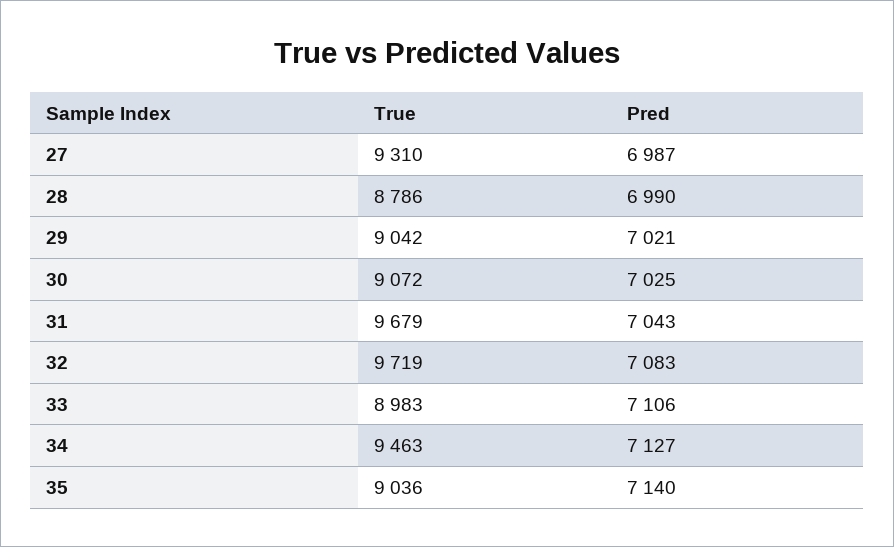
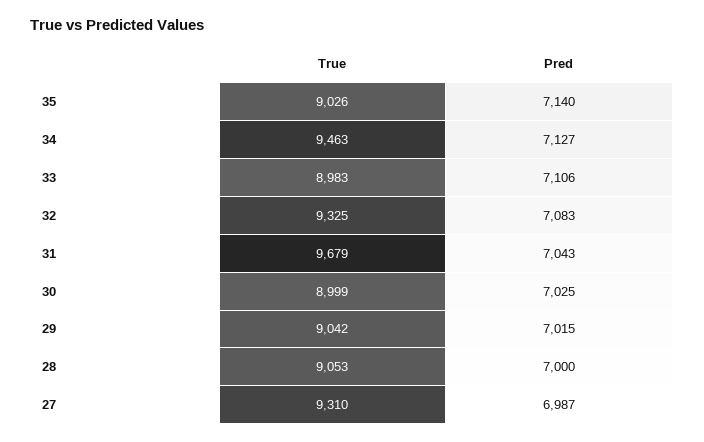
True, 28: 8786 -> 9053
Pred, 28: 6990 -> 7000
Pred, 29: 7021 -> 7015
True, 30: 9072 -> 8999
True, 32: 9719 -> 9325
True, 35: 9036 -> 9026

